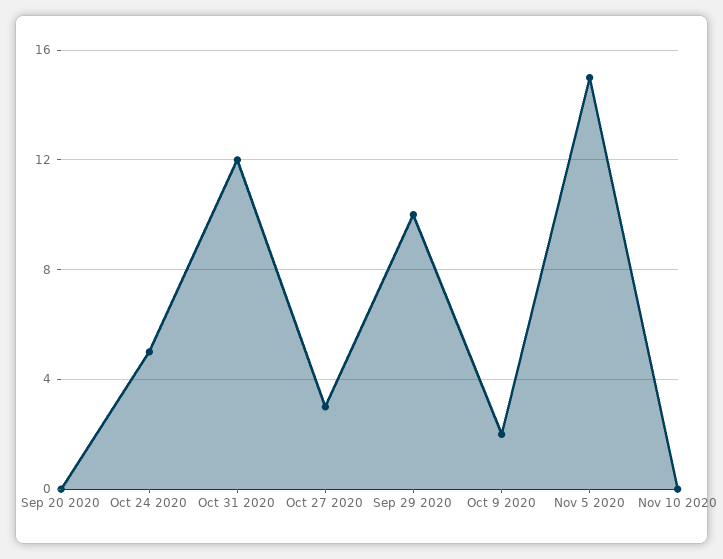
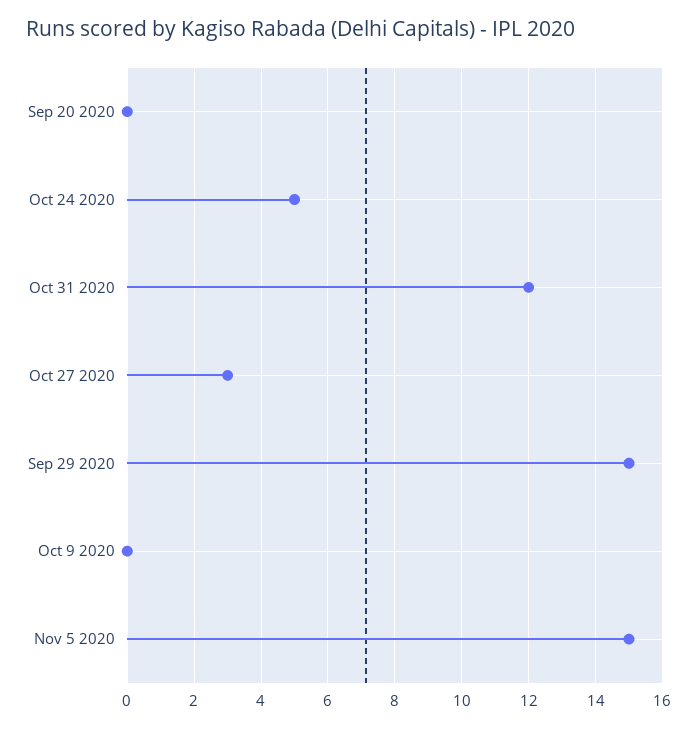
Sep 29 2020: 10 -> 15
Oct 9 2020: 2 -> 0
Nov 10 2020: 0 -> none

